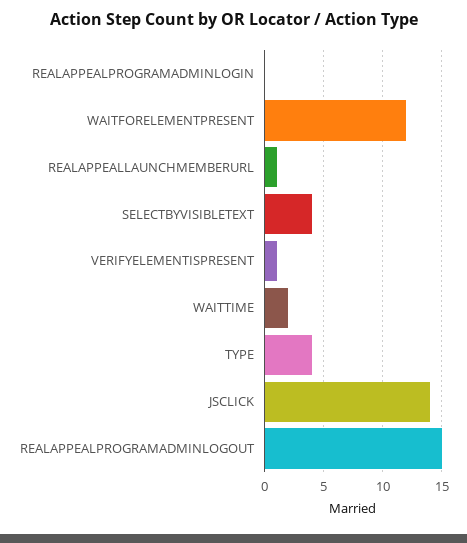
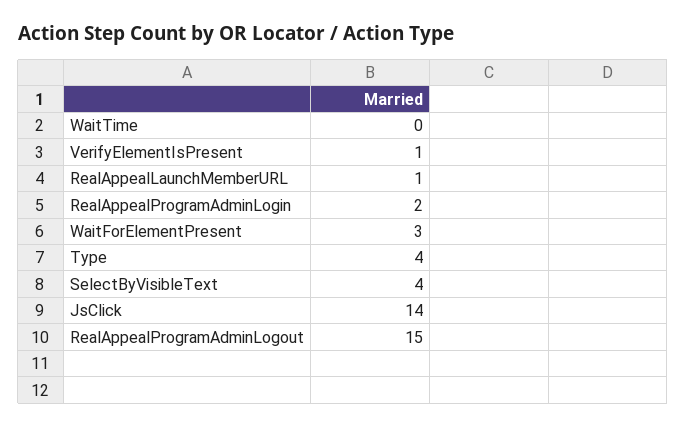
REALAPPEALPROGRAMADMINLOGIN: 0 -> 2
WAITFORELEMENTPRESENT: 12 -> 3
WAITTIME: 2 -> 0

